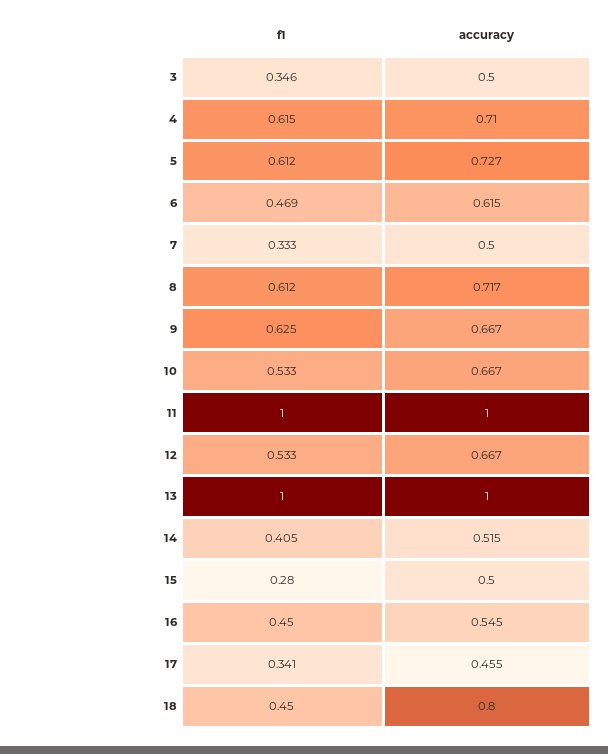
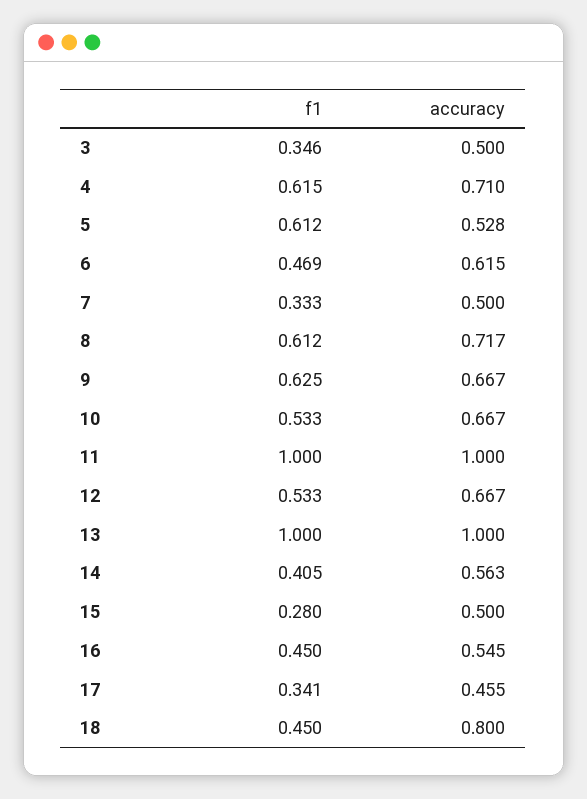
accuracy, 5: 0.727 -> 0.528
accuracy, 14: 0.515 -> 0.563

